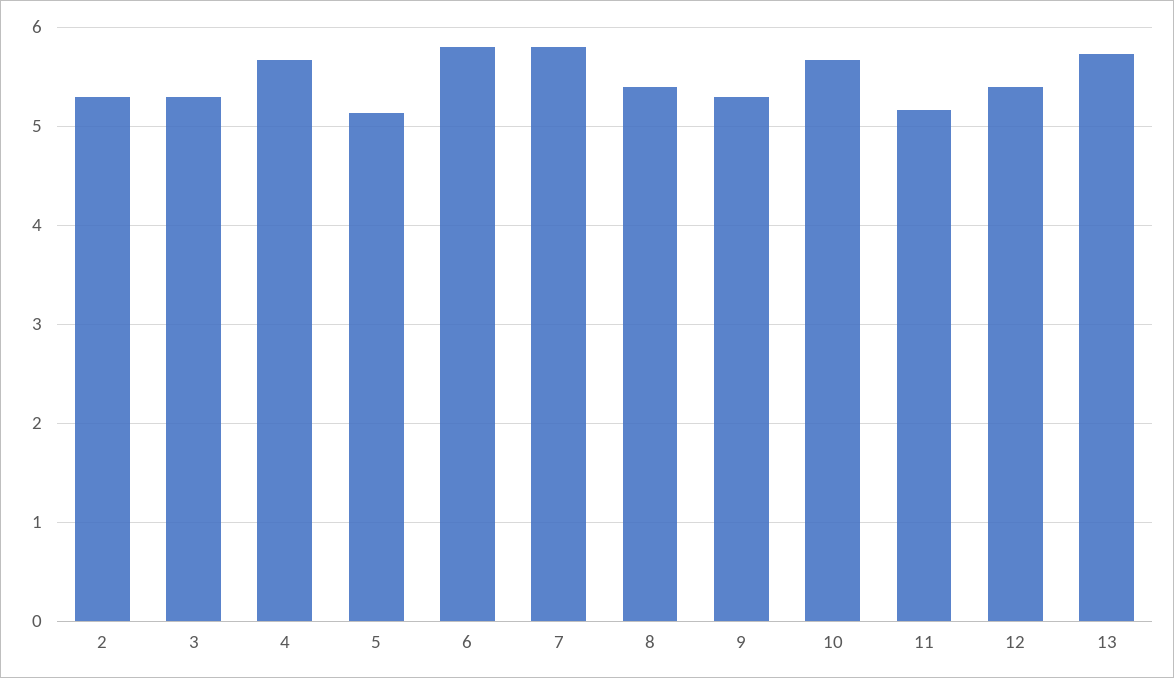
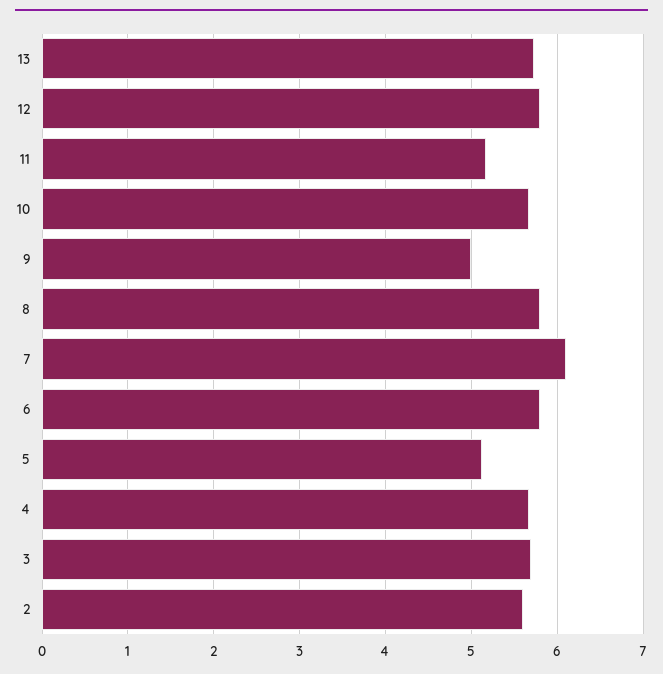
2: 5.3 -> 5.6
3: 5.3 -> 5.7
7: 5.8 -> 6.1
8: 5.4 -> 5.8
9: 5.3 -> 5
12: 5.4 -> 5.8

